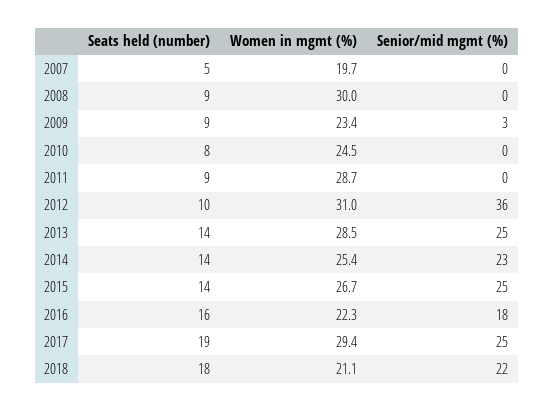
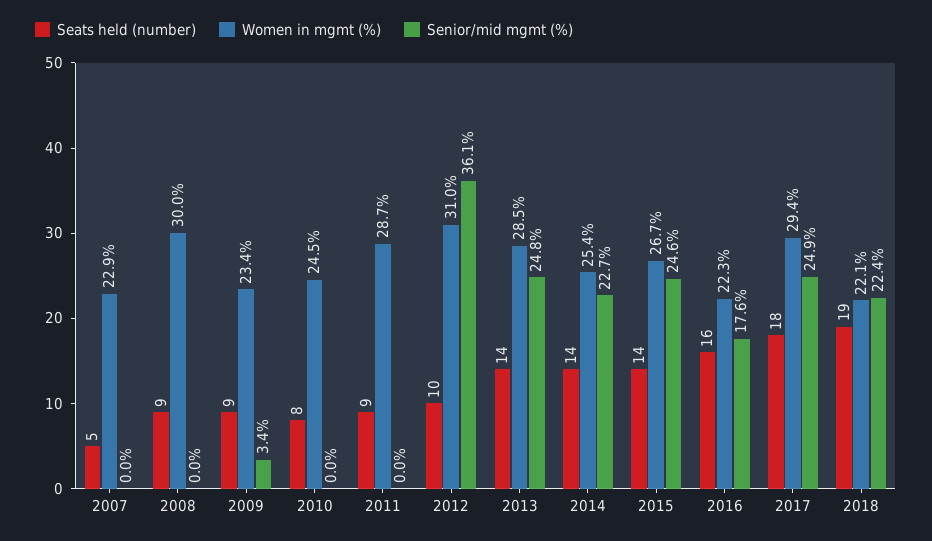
Women in mgmt (%), 2007: 19.7 -> 22.9
Seats held (number), 2017: 19 -> 18
Seats held (number), 2018: 18 -> 19
Women in mgmt (%), 2018: 21.1 -> 22.1

